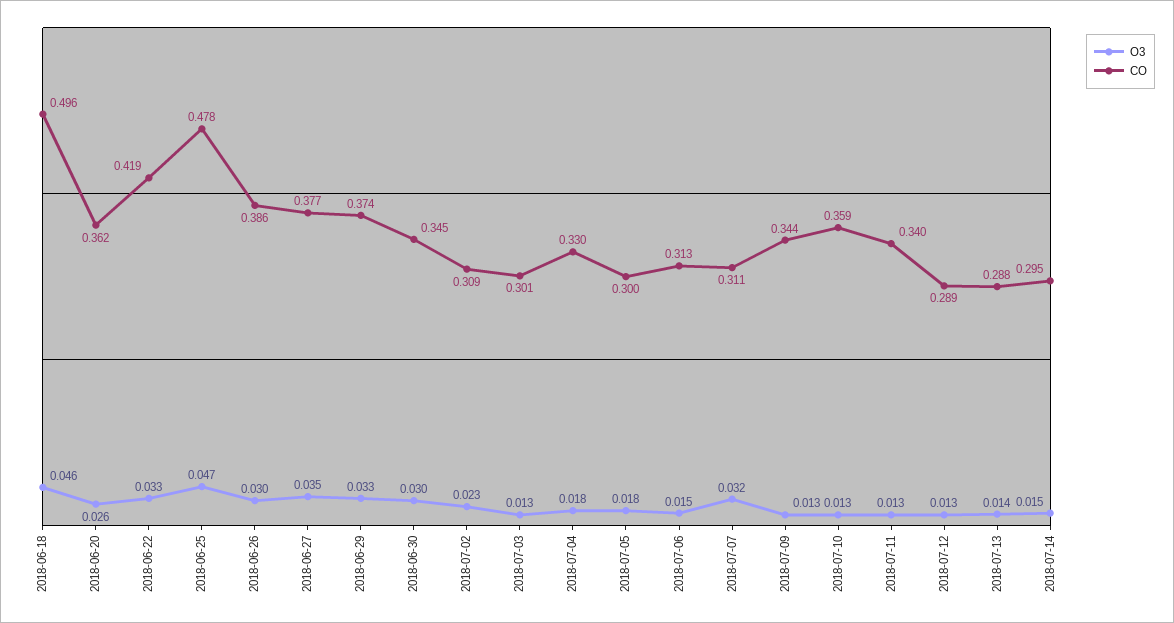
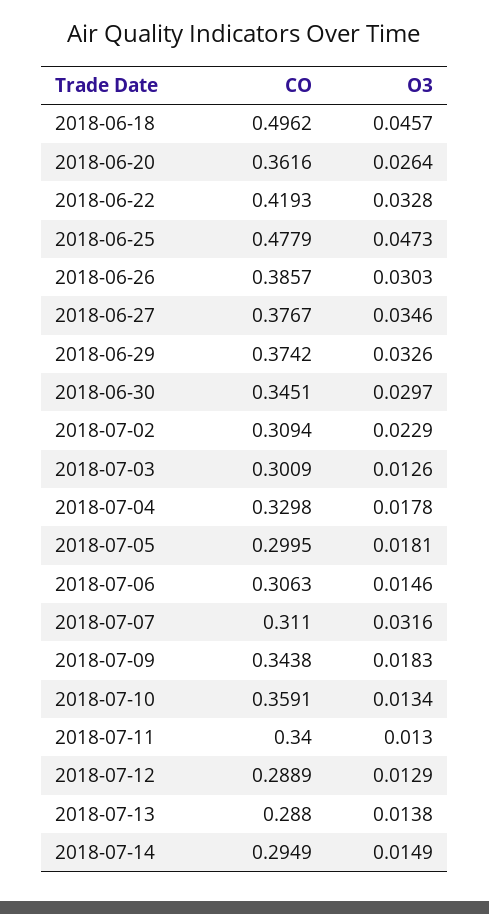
CO, 2018-07-06: 0.313 -> 0.3063
O3, 2018-07-09: 0.013 -> 0.0183

